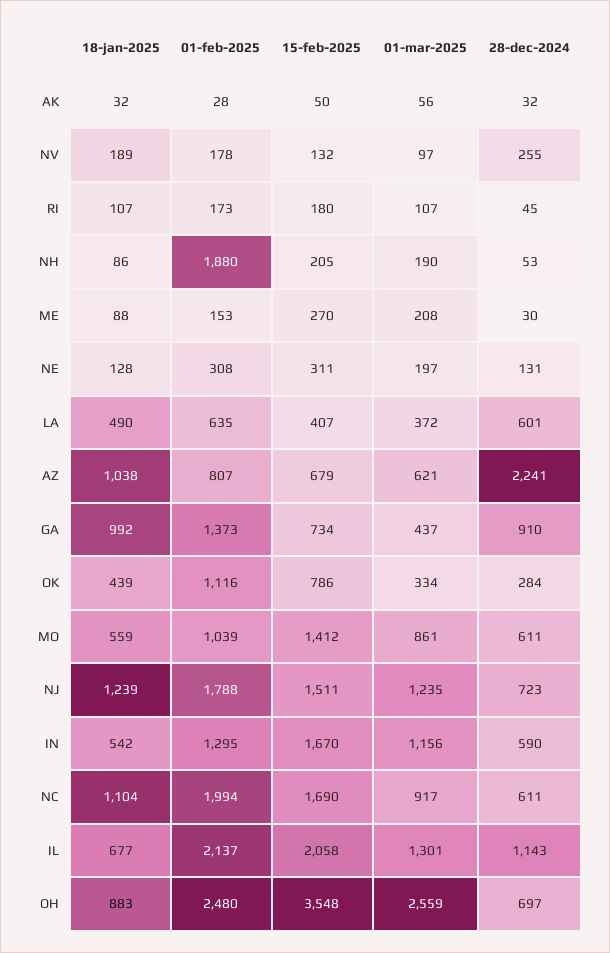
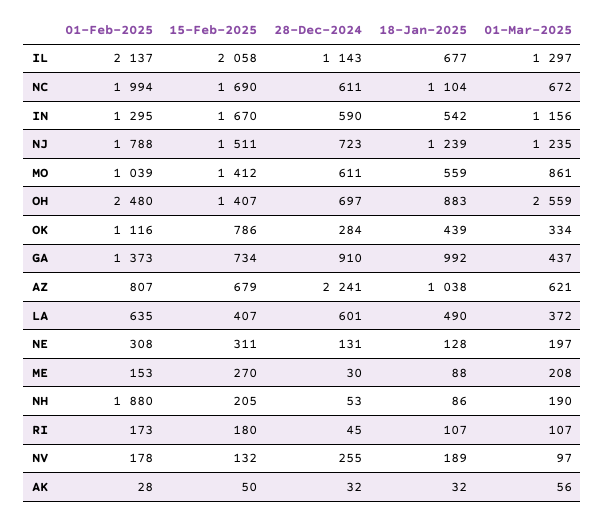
01-mar-2025, NC: 917 -> 672
01-mar-2025, IL: 1301 -> 1297
15-feb-2025, OH: 3548 -> 1407

